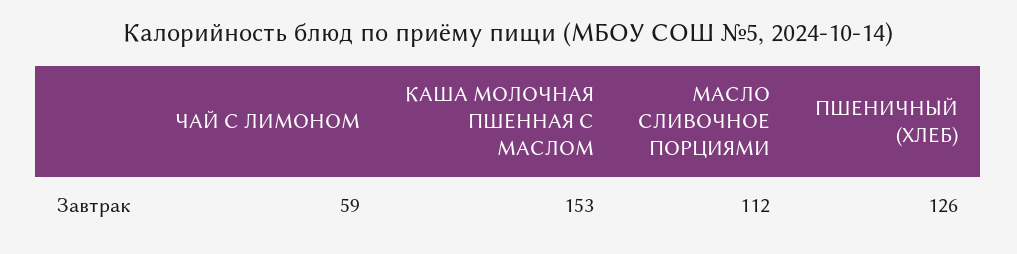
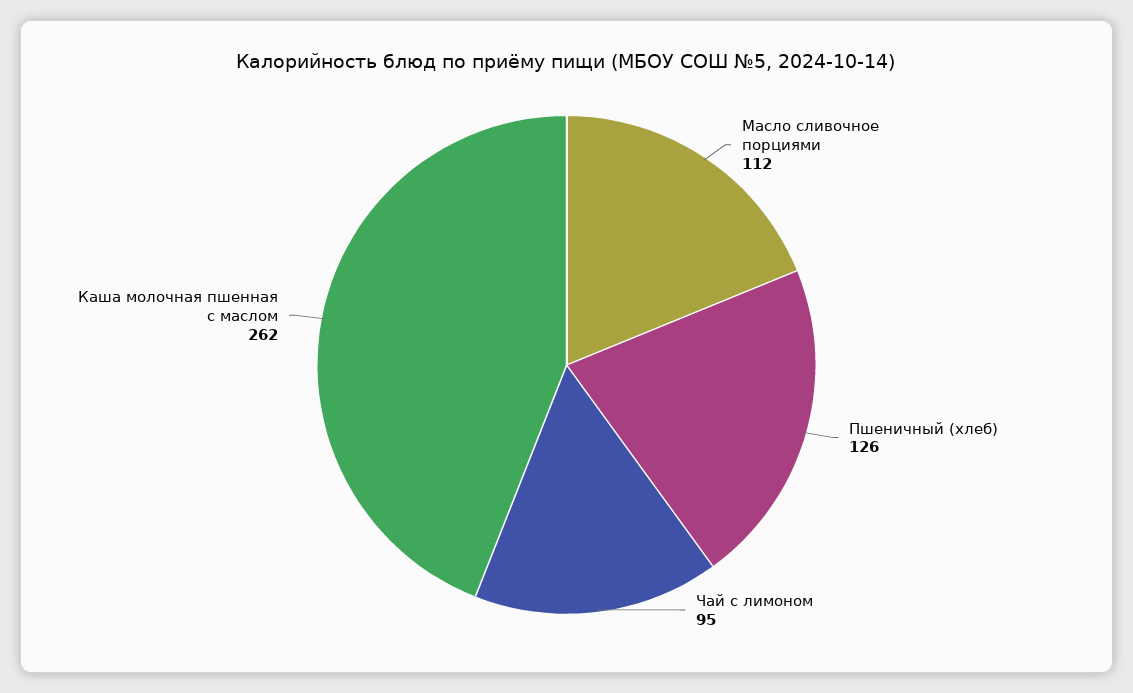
ЧАЙ С ЛИМОНОМ: 59 -> 95
КАША МОЛОЧНАЯ ПШЕННАЯ С МАСЛОМ: 153 -> 262

